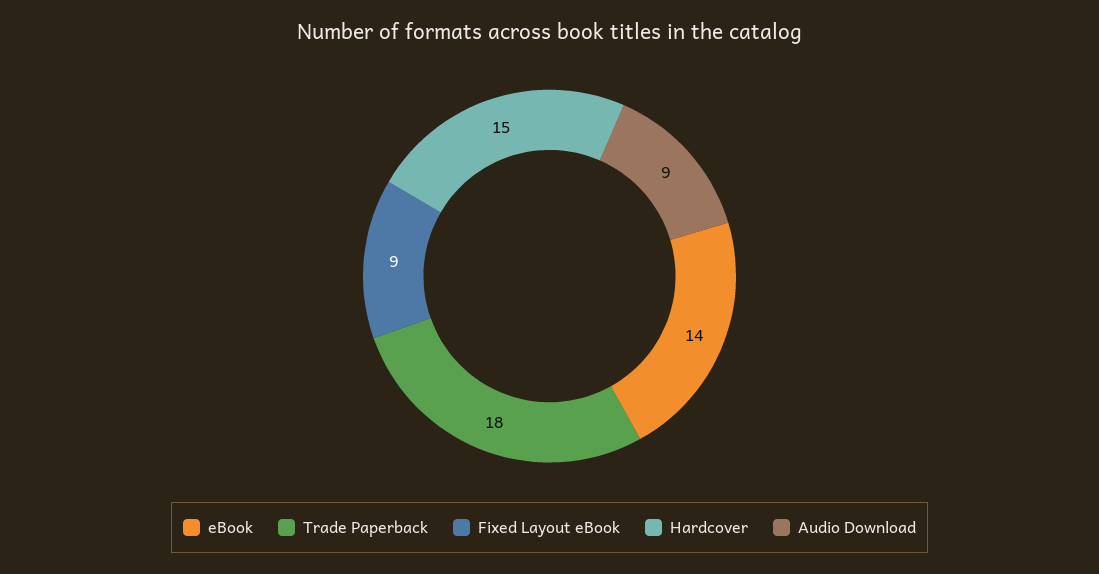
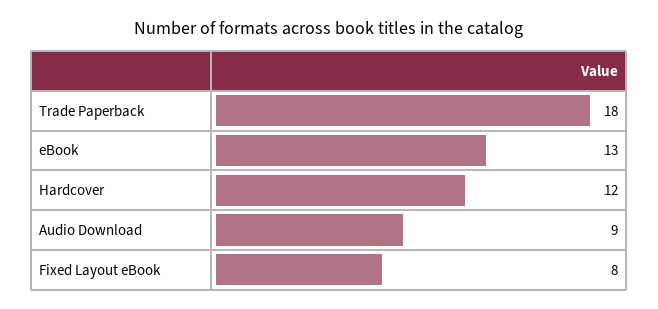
eBook: 14 -> 13
Fixed Layout eBook: 9 -> 8
Hardcover: 15 -> 12

